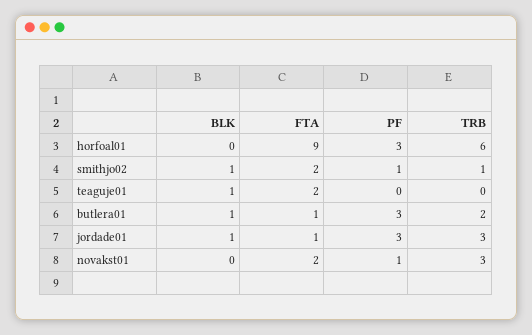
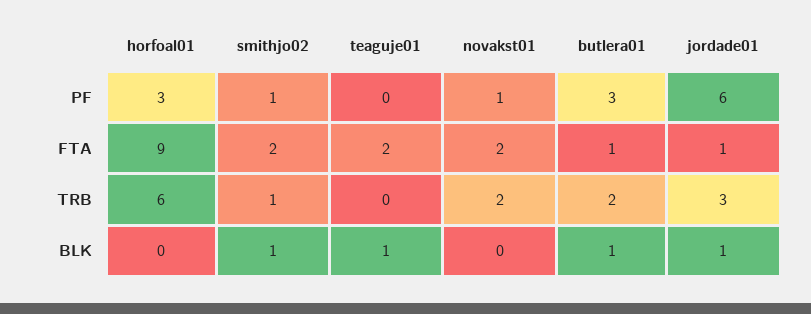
PF, jordade01: 3 -> 6
TRB, novakst01: 3 -> 2

